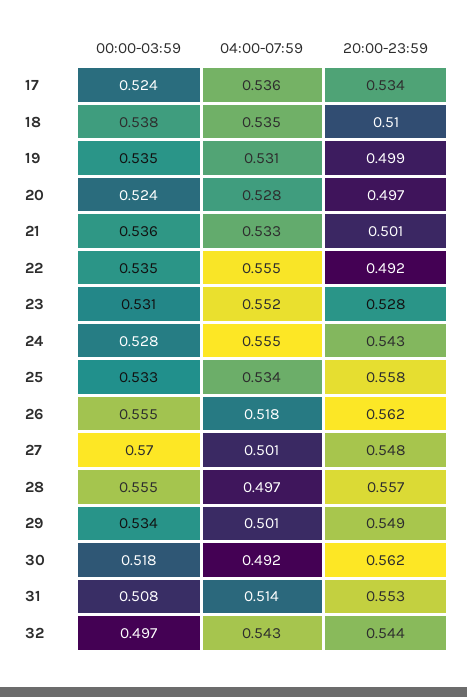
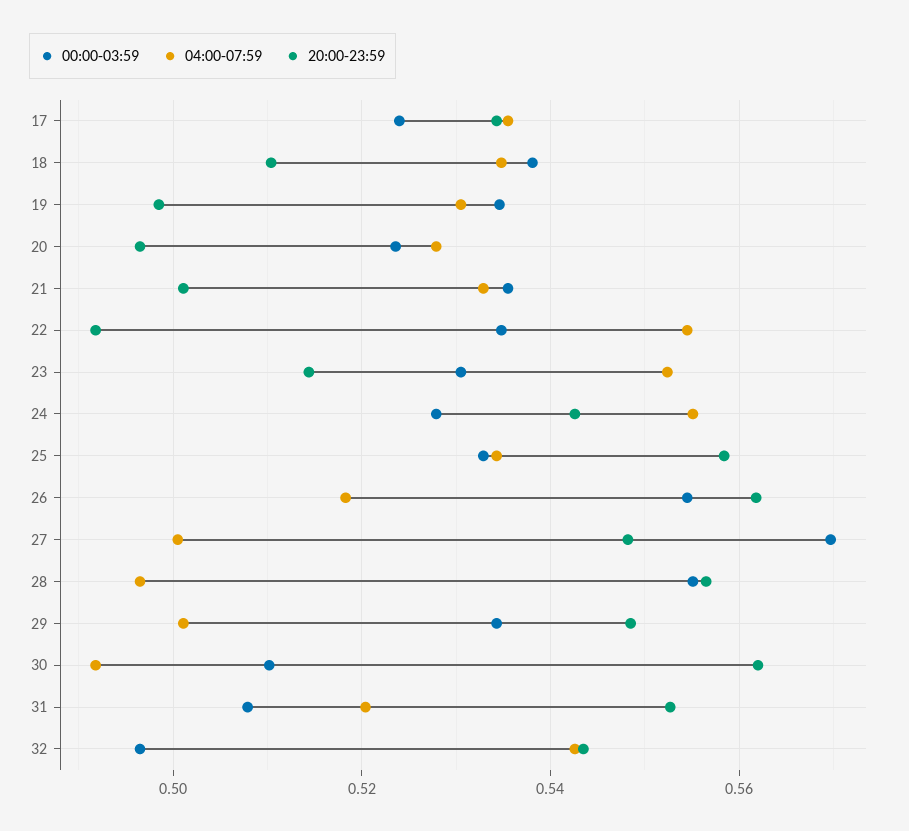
20:00-23:59, 23: 0.528 -> 0.514
00:00-03:59, 30: 0.518 -> 0.51
04:00-07:59, 31: 0.514 -> 0.52

